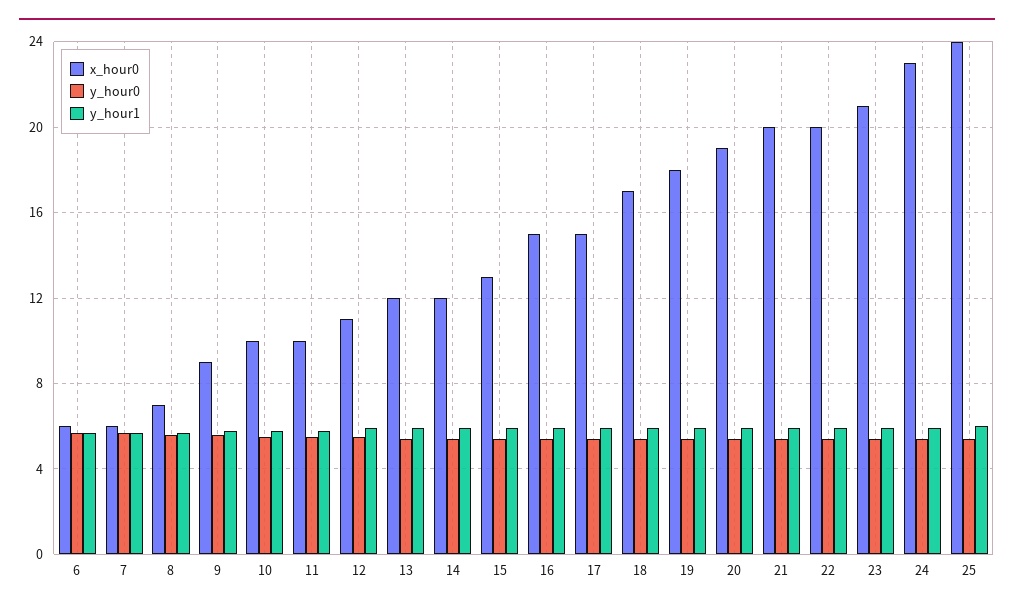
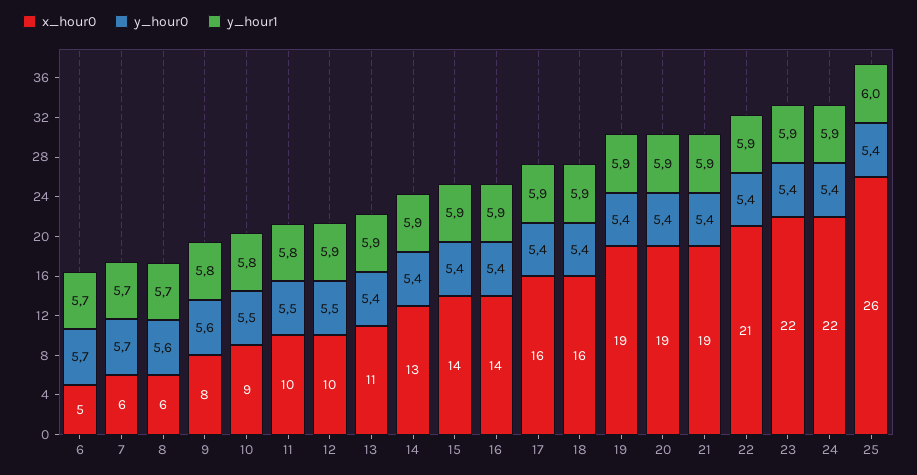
x_hour0, 6: 6 -> 5
x_hour0, 8: 7 -> 6
x_hour0, 9: 9 -> 8
x_hour0, 10: 10 -> 9
x_hour0, 12: 11 -> 10
x_hour0, 13: 12 -> 11
x_hour0, 14: 12 -> 13
x_hour0, 15: 13 -> 14
x_hour0, 16: 15 -> 14
x_hour0, 17: 15 -> 16
x_hour0, 18: 17 -> 16
x_hour0, 19: 18 -> 19
x_hour0, 21: 20 -> 19
x_hour0, 22: 20 -> 21
x_hour0, 23: 21 -> 22
x_hour0, 24: 23 -> 22
x_hour0, 25: 24 -> 26

